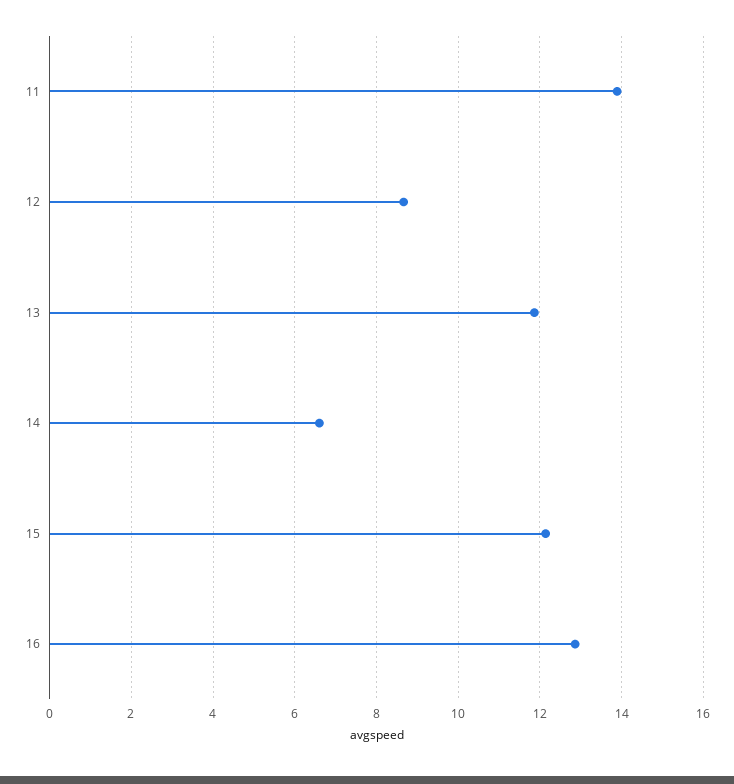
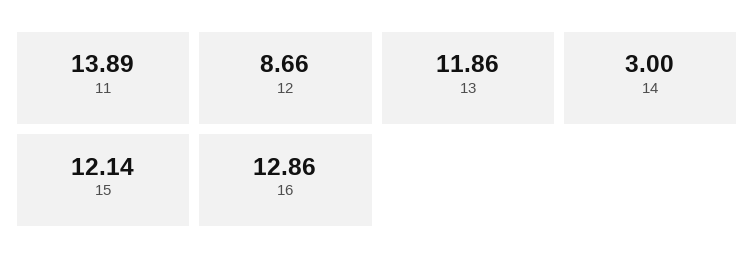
14: 6.6 -> 3

